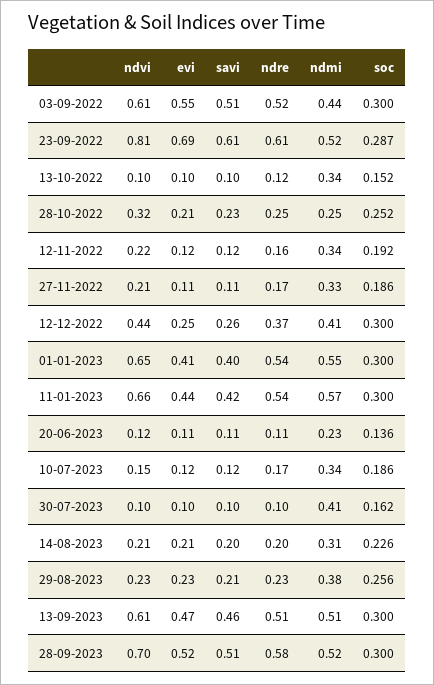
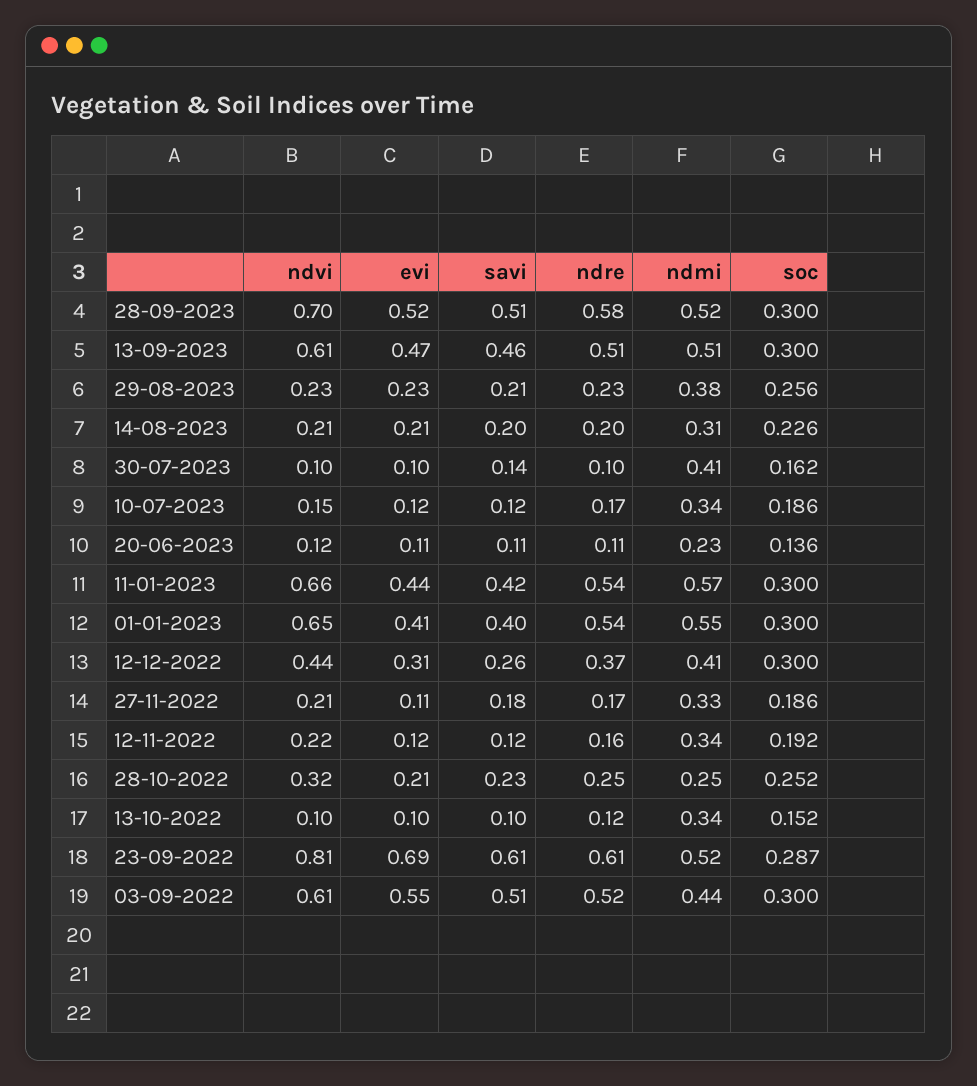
savi, 27-11-2022: 0.11 -> 0.18
evi, 12-12-2022: 0.25 -> 0.31
savi, 30-07-2023: 0.1 -> 0.14

